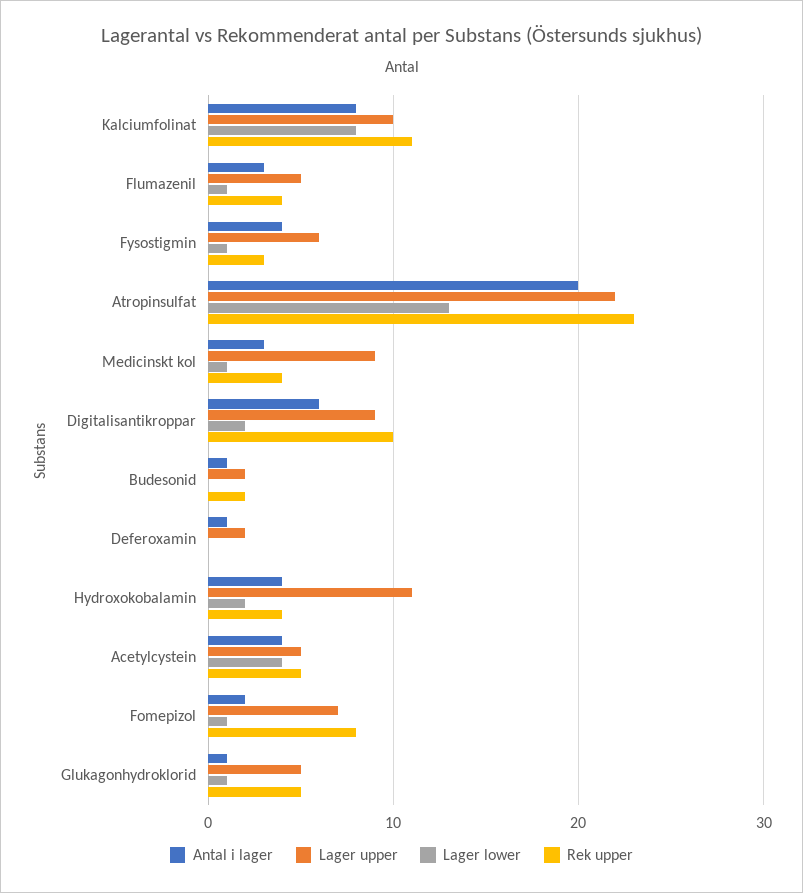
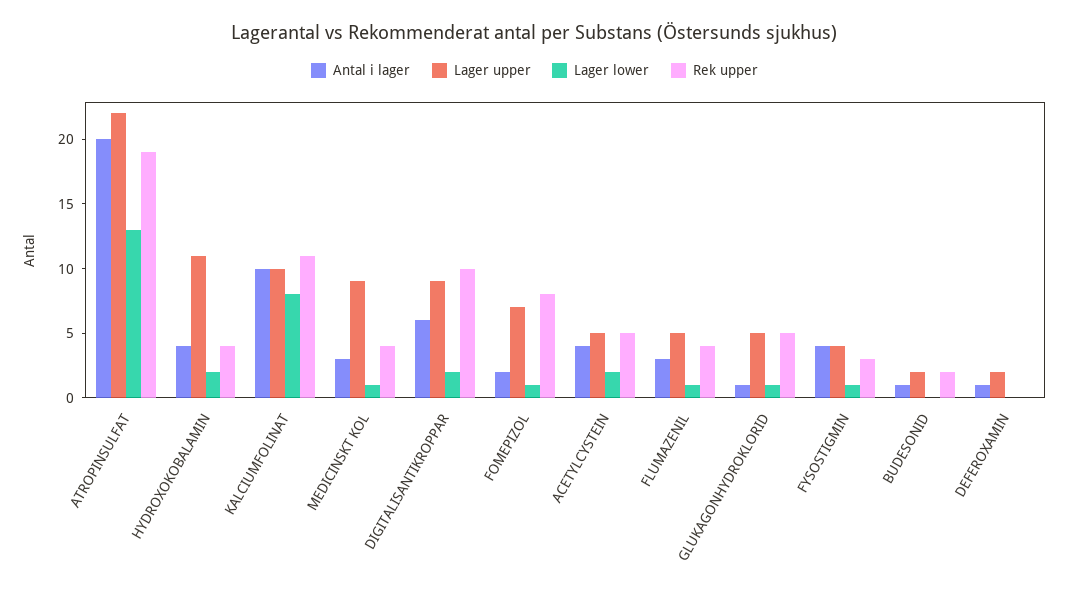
Antal i lager, Kalciumfolinat: 8 -> 10
Lager upper, Fysostigmin: 6 -> 4
Rek upper, Atropinsulfat: 23 -> 19
Lager lower, Acetylcystein: 4 -> 2

